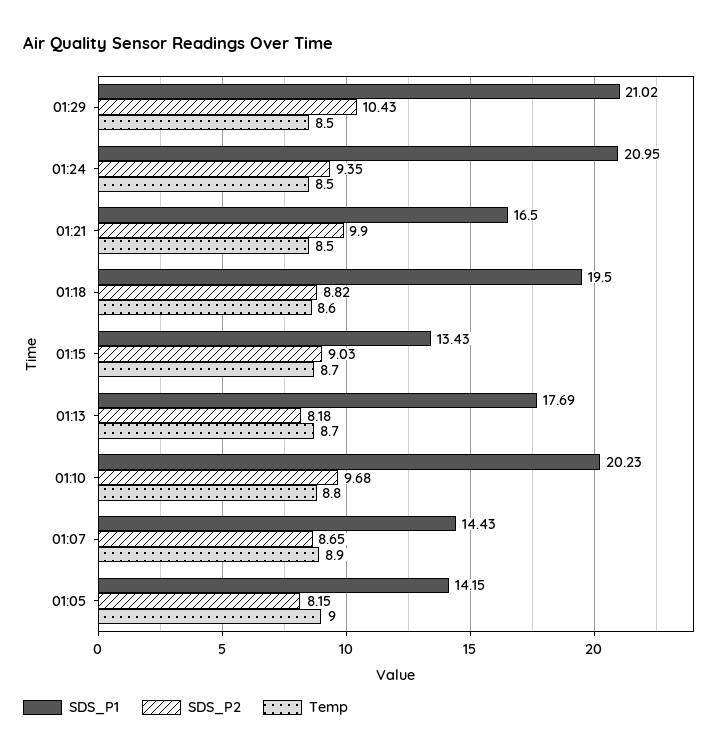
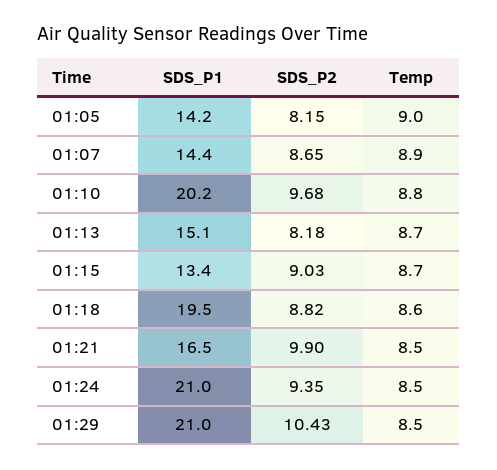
SDS_P1, 01:13: 17.69 -> 15.1

